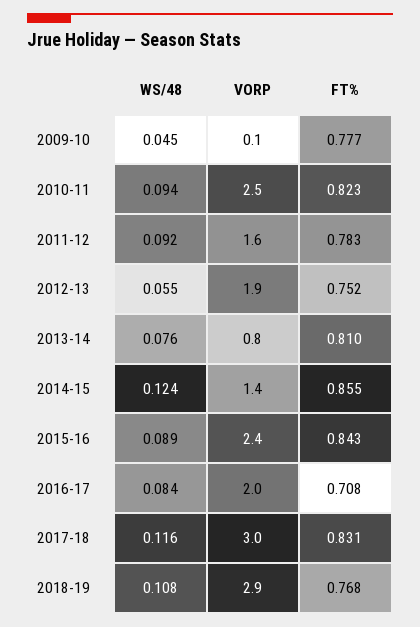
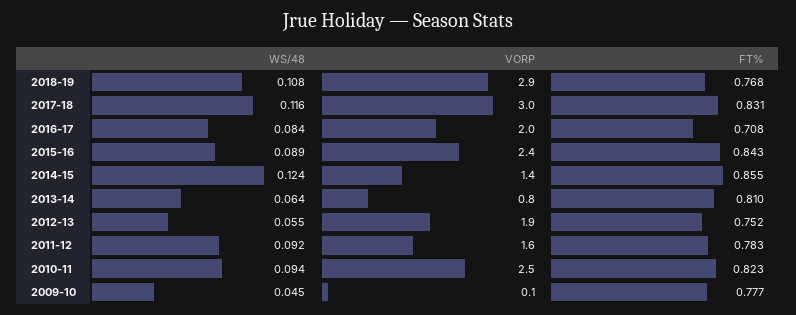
WS/48, 2013-14: 0.076 -> 0.064

